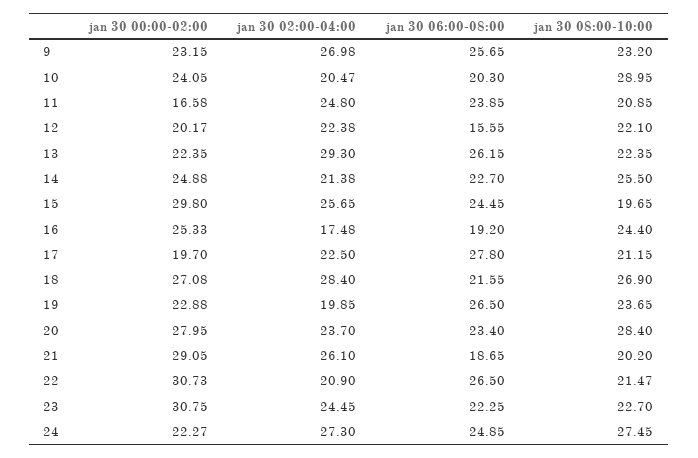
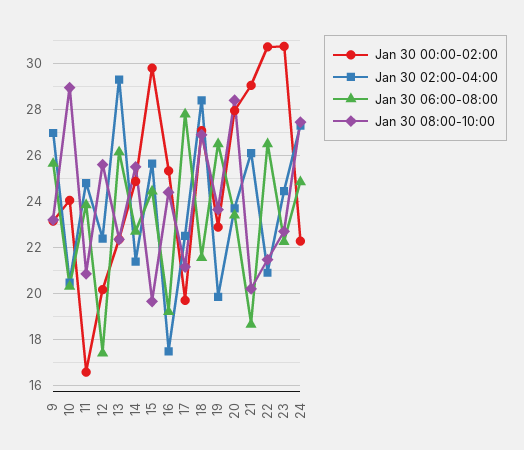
jan 30 06:00-08:00, 12: 15.55 -> 17.5
jan 30 08:00-10:00, 12: 22.1 -> 25.5

